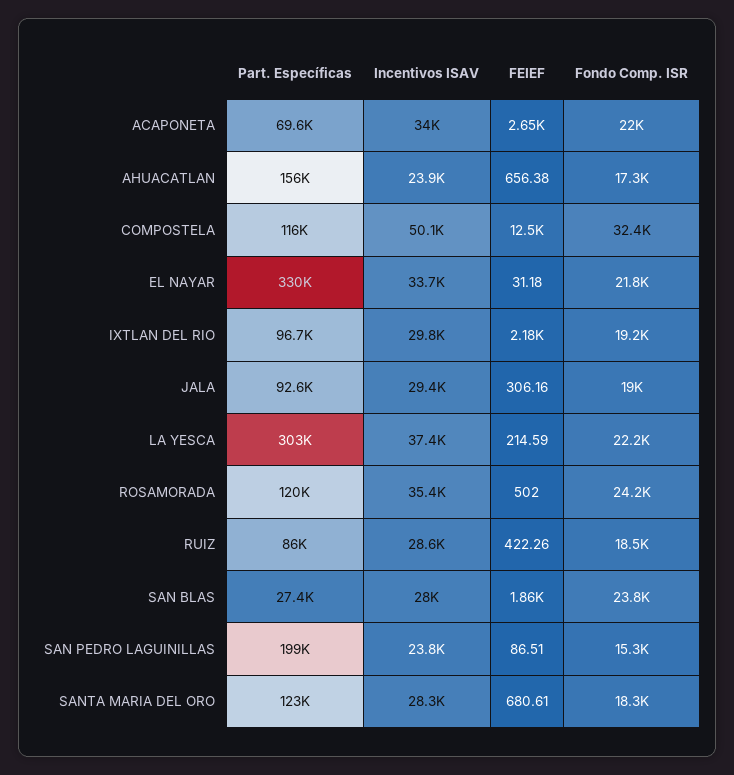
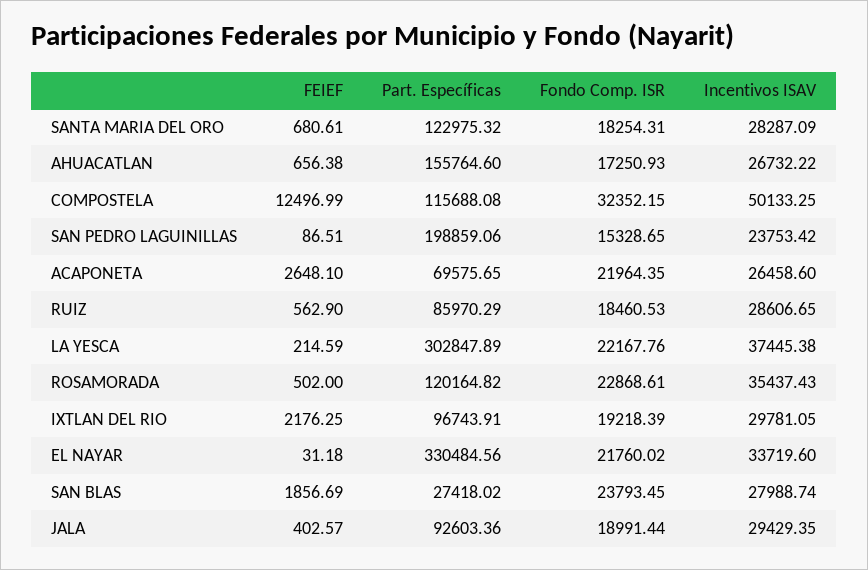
Incentivos ISAV, ACAPONETA: 34000 -> 26458.6
Incentivos ISAV, AHUACATLAN: 23900 -> 26732.22
FEIEF, JALA: 306.16 -> 402.57
Fondo Comp. ISR, ROSAMORADA: 24200 -> 22868.61
FEIEF, RUIZ: 422.26 -> 562.9

